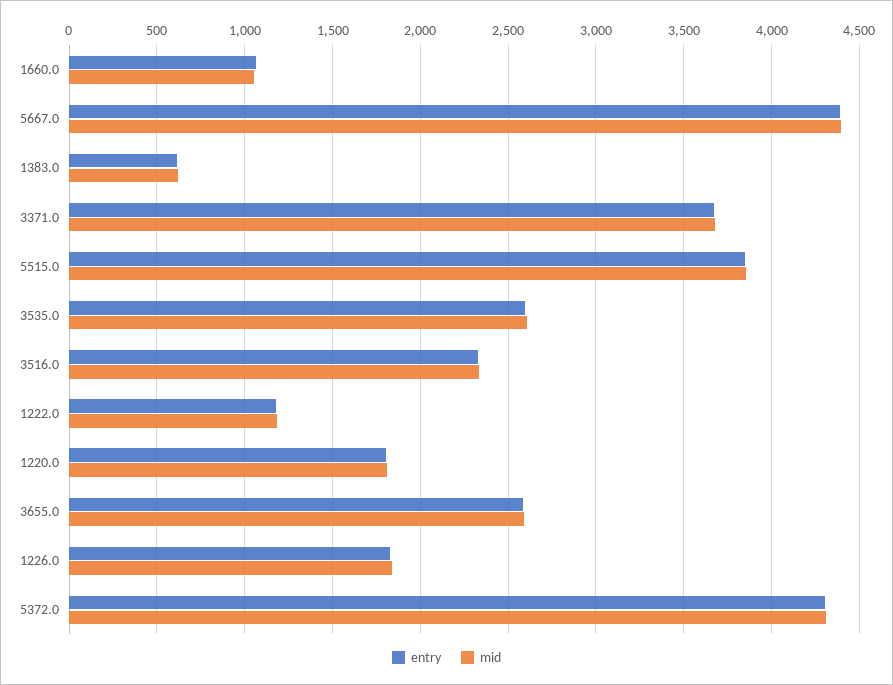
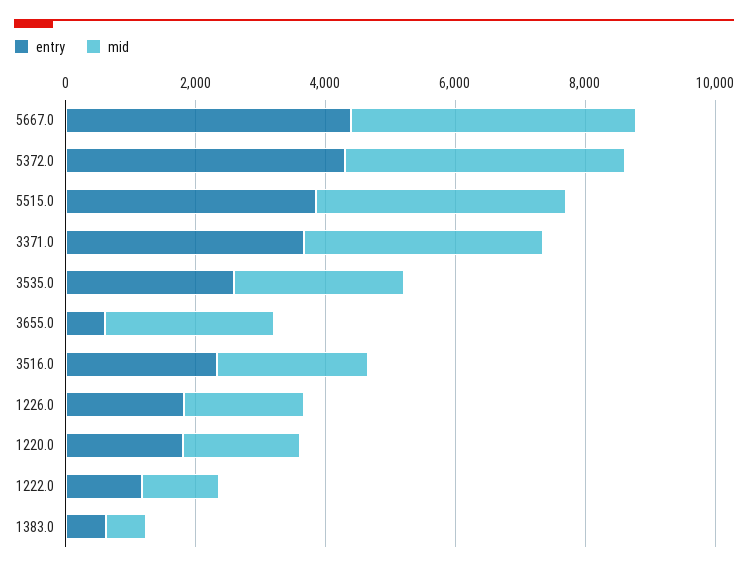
entry, 1660.0: 1050 -> none
mid, 1660.0: 1050 -> none
entry, 3655.0: 2600 -> 500

